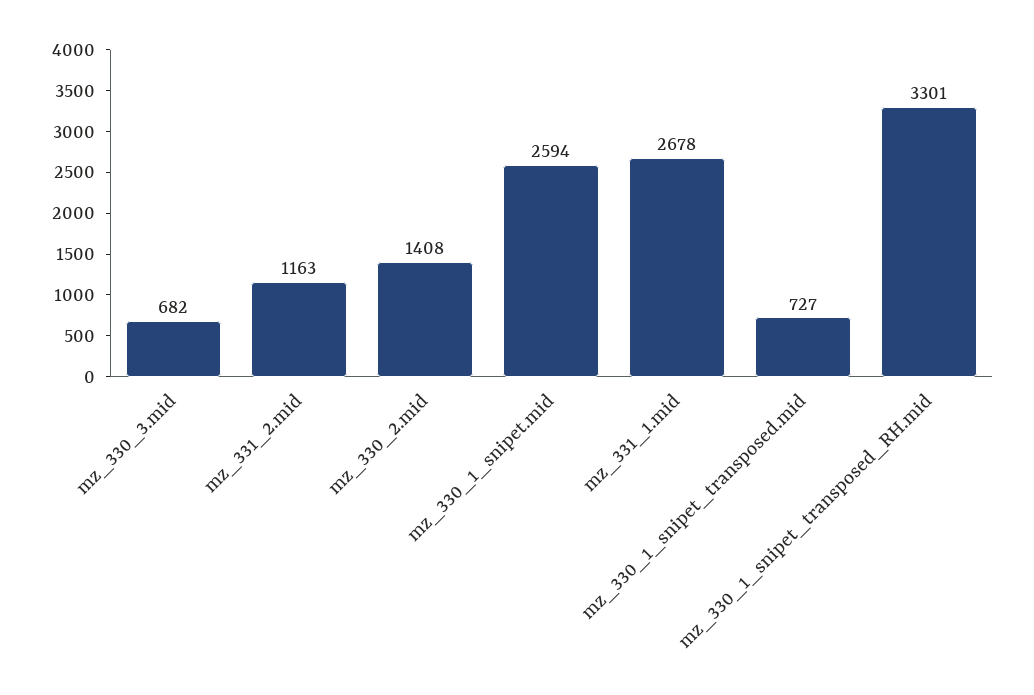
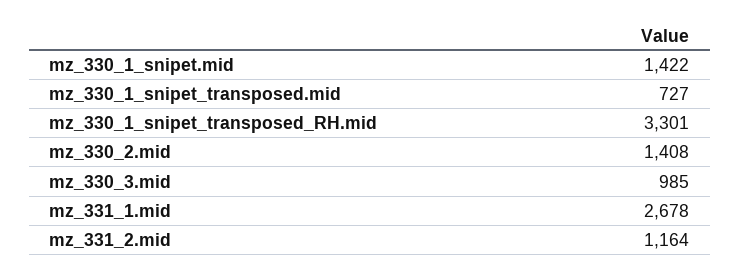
mz_330_3.mid: 682 -> 985
mz_331_2.mid: 1163 -> 1164
mz_330_1_snipet.mid: 2594 -> 1422

